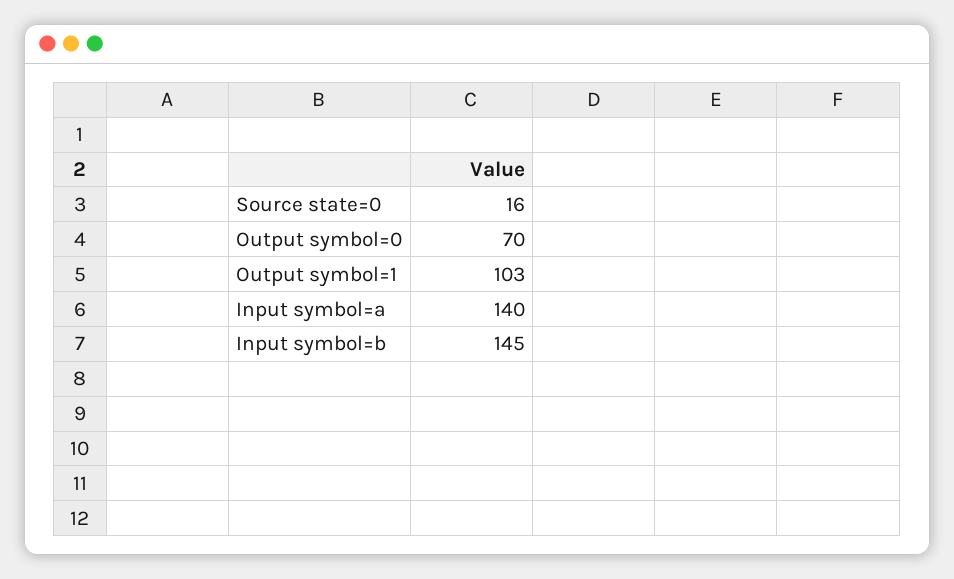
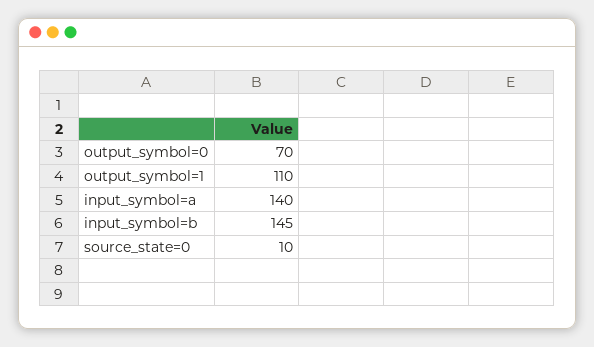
Source state=0: 16 -> 10
Output symbol=1: 103 -> 110

